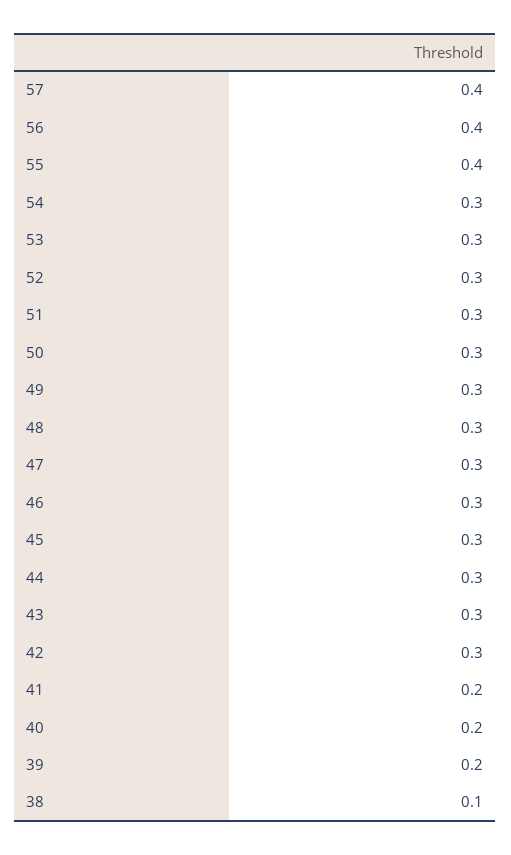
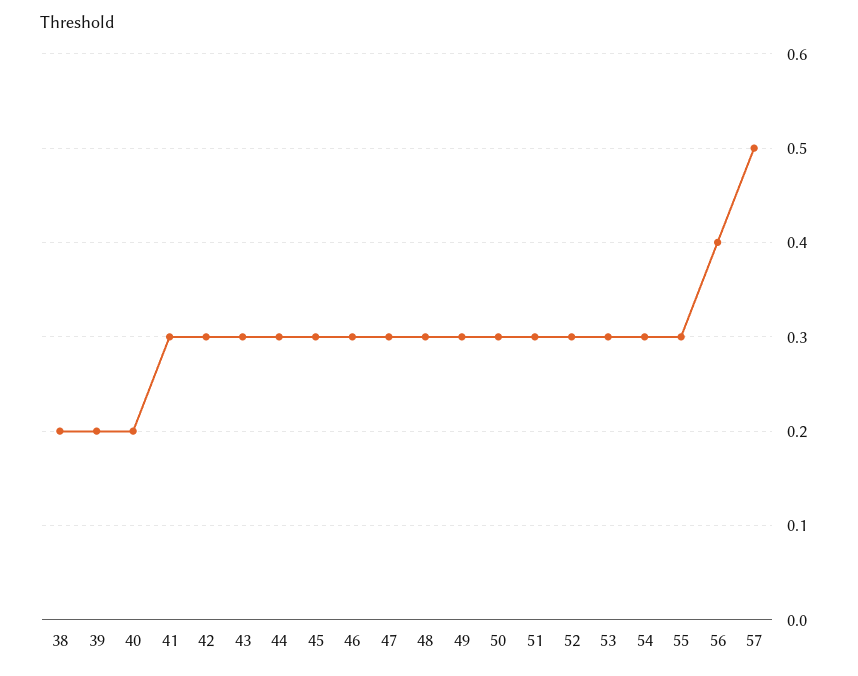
57: 0.4 -> 0.5
55: 0.4 -> 0.3
41: 0.2 -> 0.3
38: 0.1 -> 0.2

